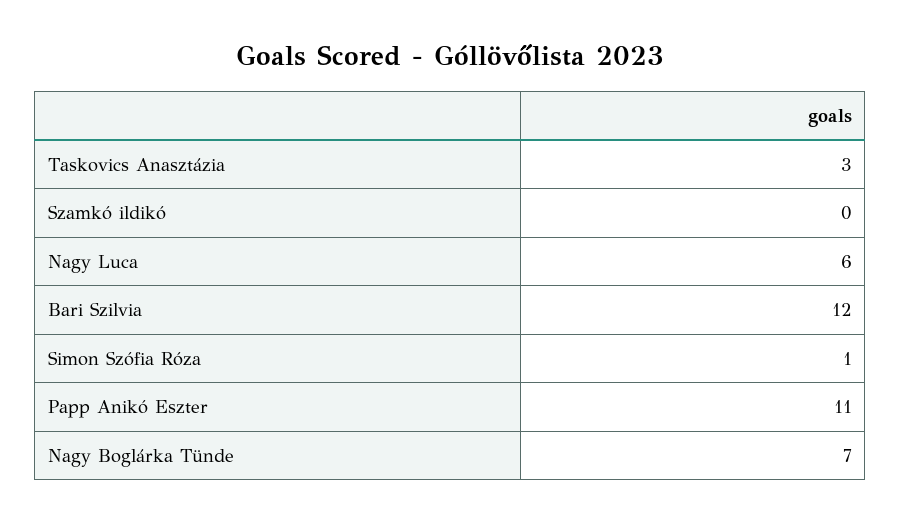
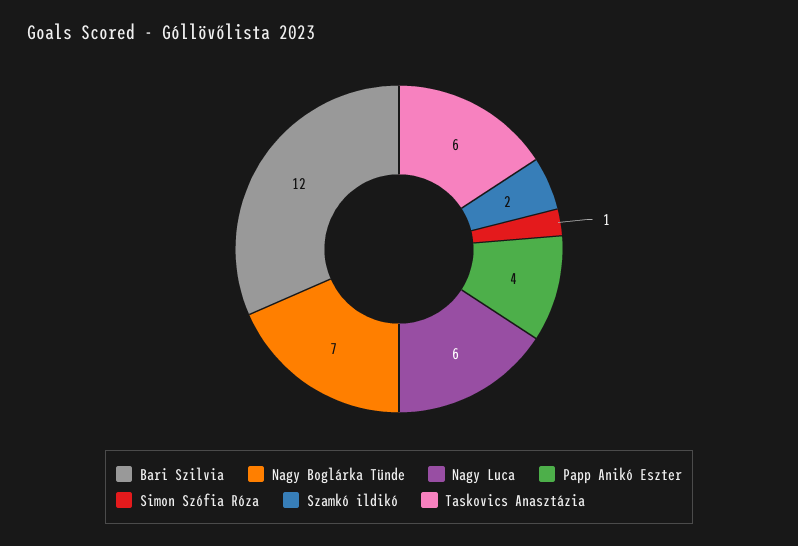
Taskovics Anasztázia: 3 -> 6
Szamkó ildikó: 0 -> 2
Papp Anikó Eszter: 11 -> 4

